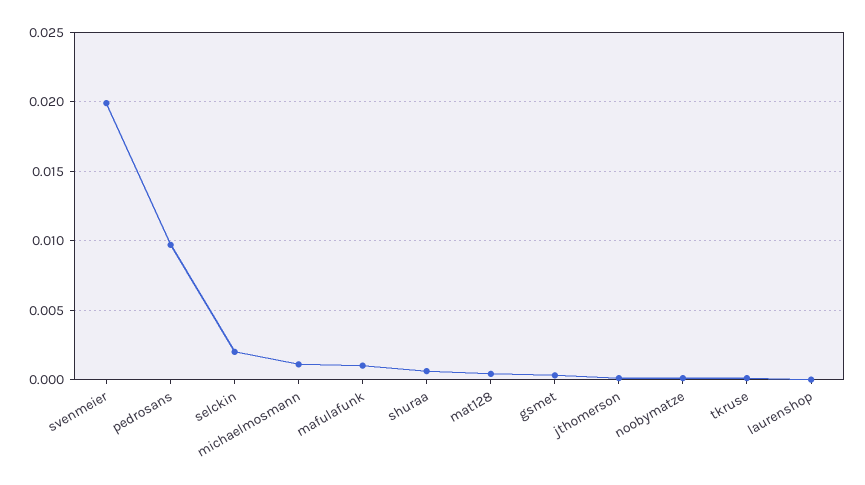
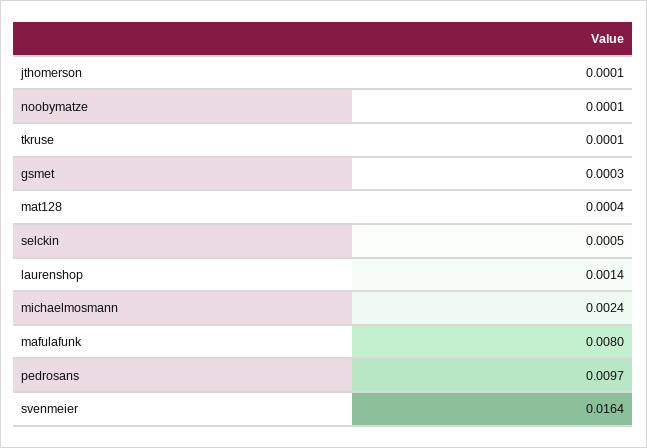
svenmeier: 0.02 -> 0.0164
selckin: 0.002 -> 0.0005
michaelmosmann: 0.001 -> 0.0024
mafulafunk: 0.001 -> 0.008
shuraa: 0.0005 -> none
laurenshop: 0 -> 0.0014

